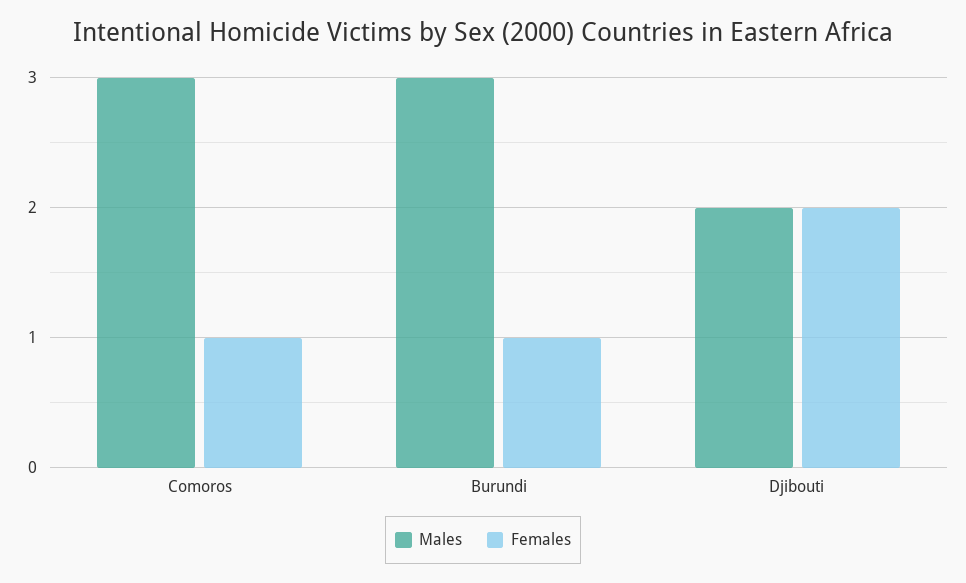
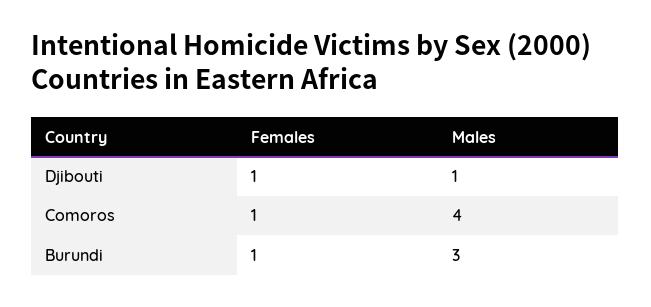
Males, Comoros: 3 -> 4
Males, Djibouti: 2 -> 1
Females, Djibouti: 2 -> 1

